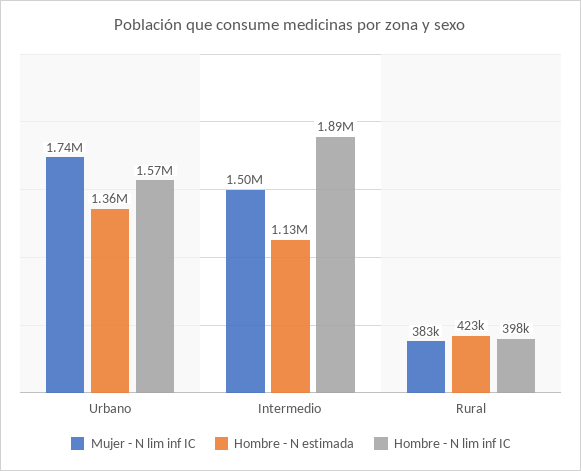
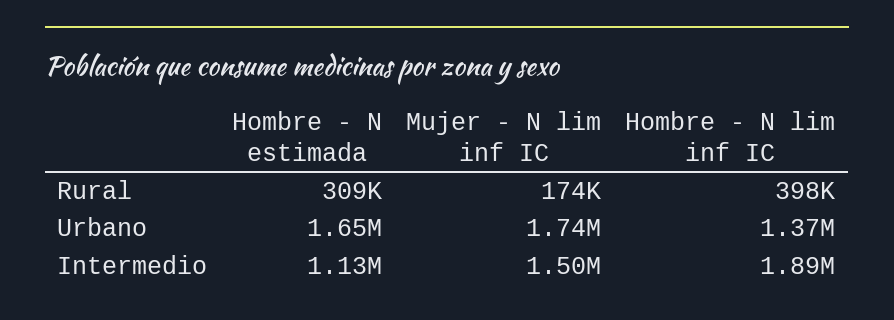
Hombre - N estimada, Urbano: 1360000 -> 1650000
Hombre - N lim inf IC, Urbano: 1570000 -> 1370000
Mujer - N lim inf IC, Rural: 383000 -> 174000
Hombre - N estimada, Rural: 423000 -> 309000

